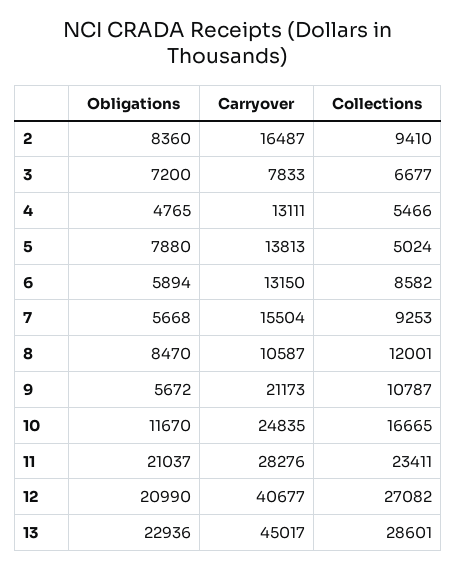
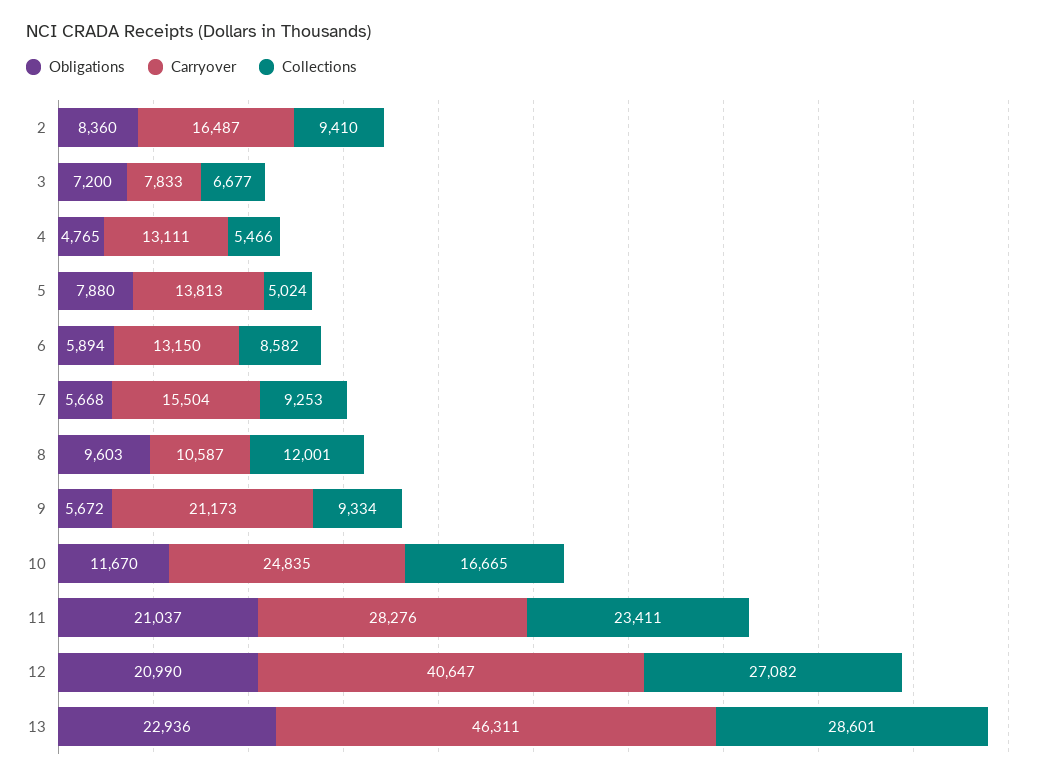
Obligations, 8: 8470 -> 9603
Collections, 9: 10787 -> 9334
Carryover, 12: 40677 -> 40647
Carryover, 13: 45017 -> 46311

